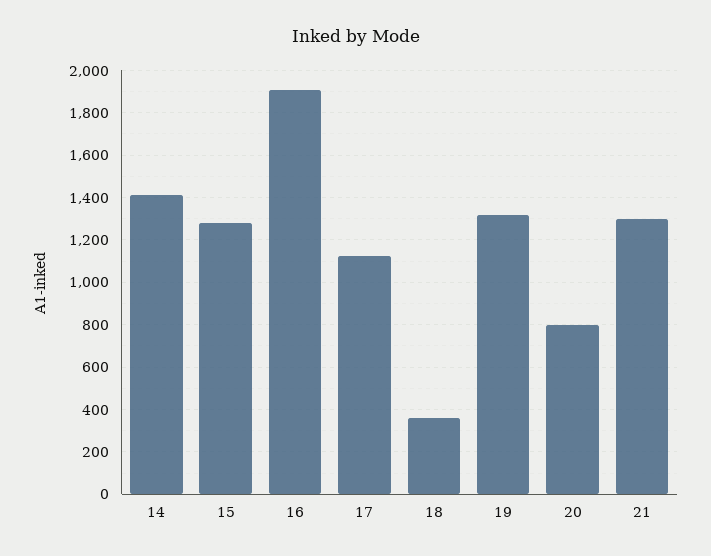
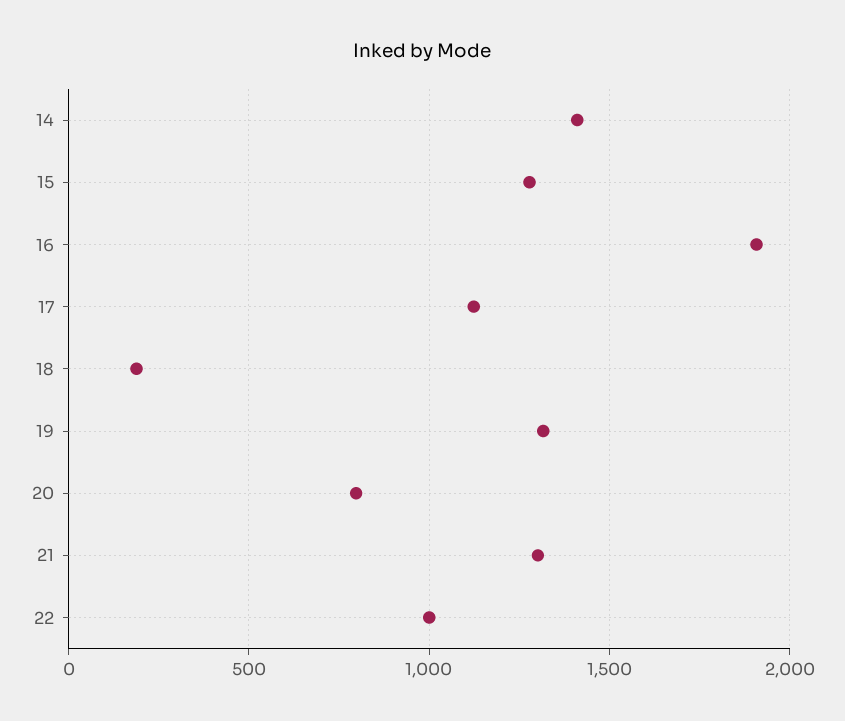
18: 350 -> 200
22: none -> 1000

